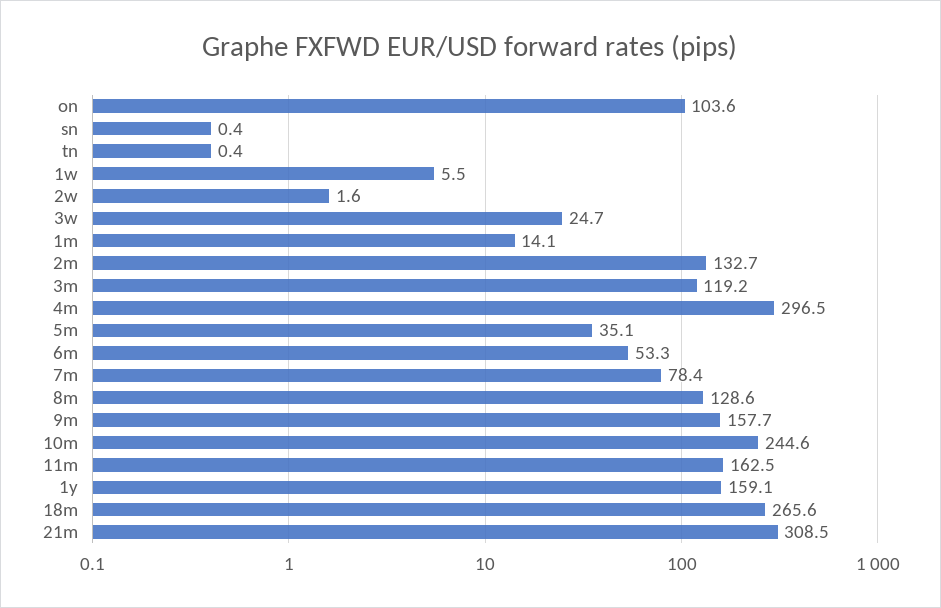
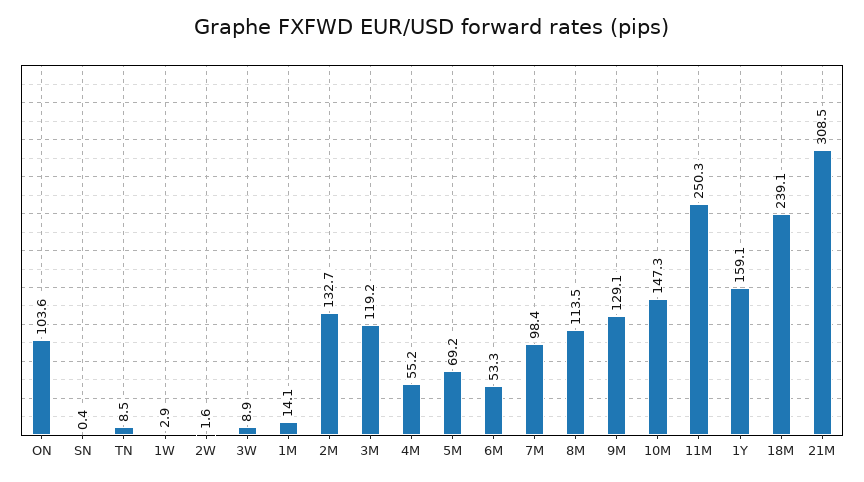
tn: 0.4 -> 8.5
1w: 5.5 -> 2.9
3w: 24.7 -> 8.9
4m: 296.5 -> 55.2
5m: 35.1 -> 69.2
7m: 78.4 -> 98.4
8m: 128.6 -> 113.5
9m: 157.7 -> 129.1
10m: 244.6 -> 147.3
11m: 162.5 -> 250.3
18m: 265.6 -> 239.1

